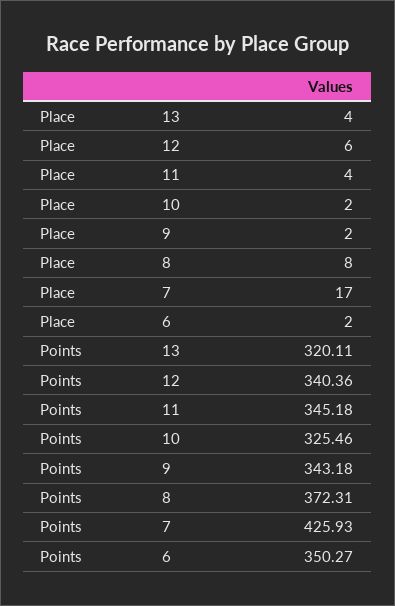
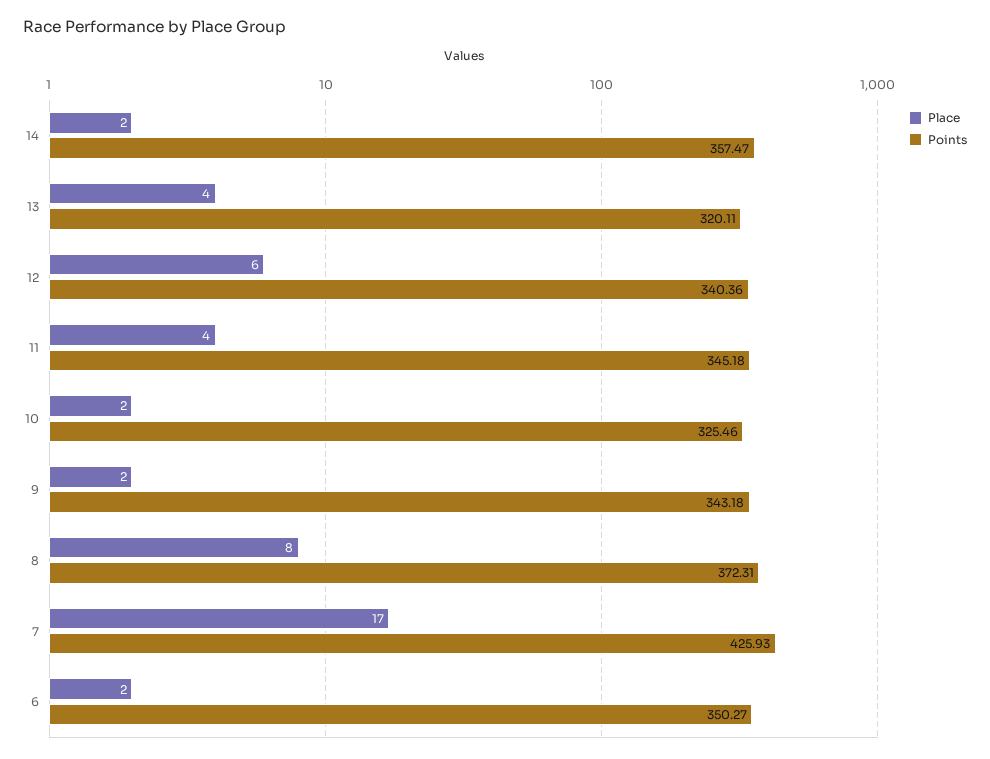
Place, 14: none -> 2
Points, 14: none -> 357.47

